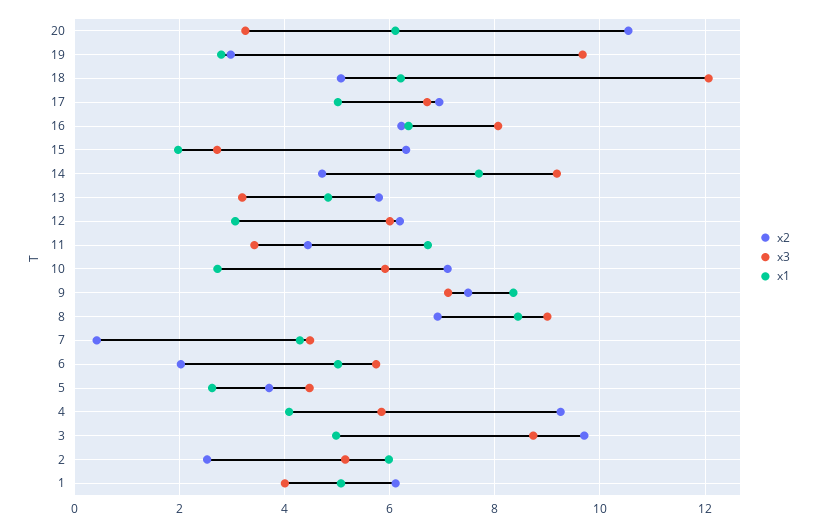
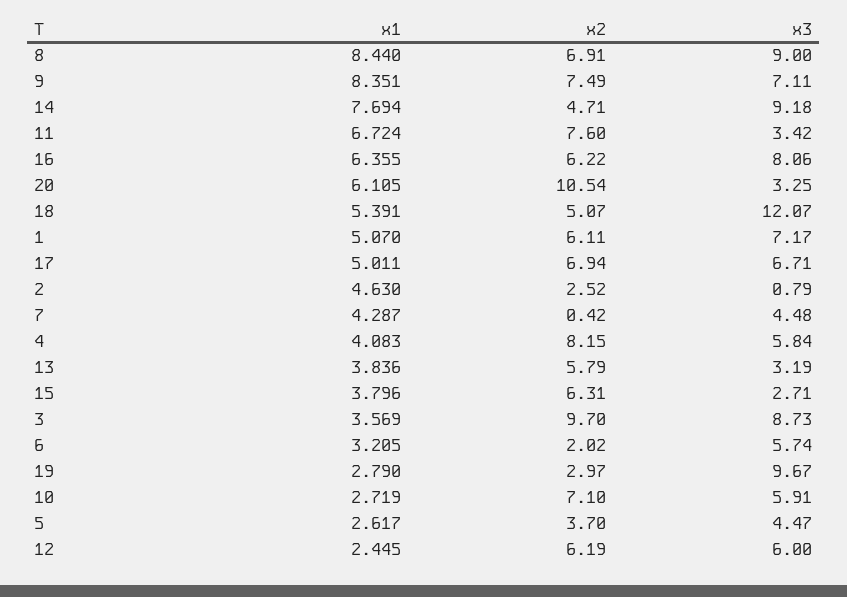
x1, 18: 6.2 -> 5.391
x1, 15: 2 -> 3.796
x1, 13: 4.8 -> 3.836
x1, 12: 3 -> 2.445
x2, 11: 4.4 -> 7.6
x1, 6: 5 -> 3.205
x2, 4: 9.2 -> 8.15
x1, 3: 5 -> 3.569
x3, 2: 5.2 -> 0.79
x1, 2: 6 -> 4.63
x3, 1: 4 -> 7.17

